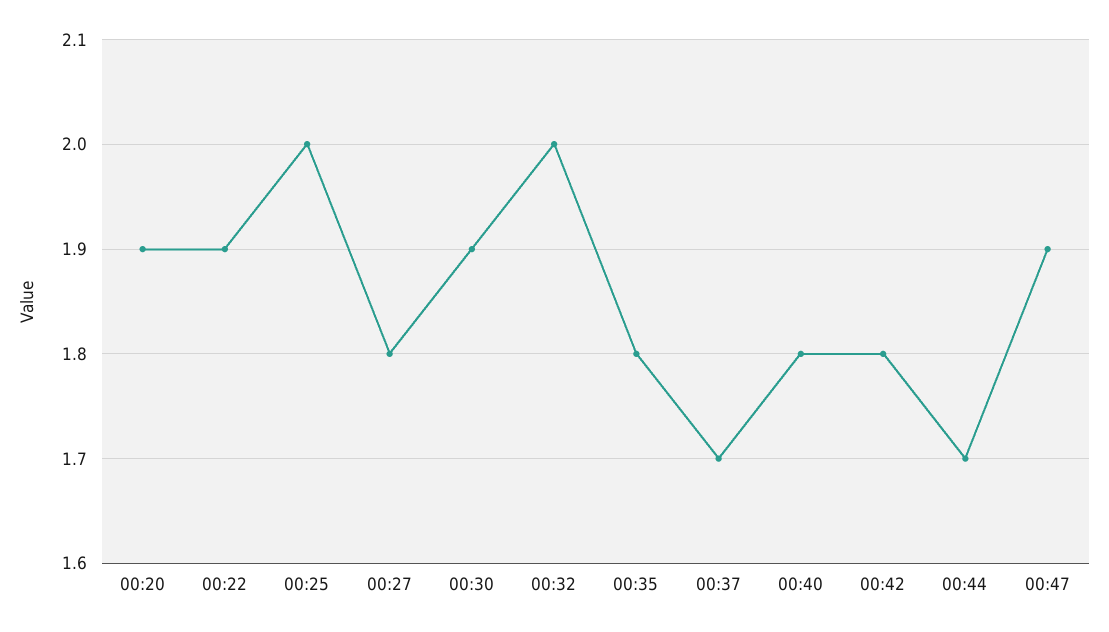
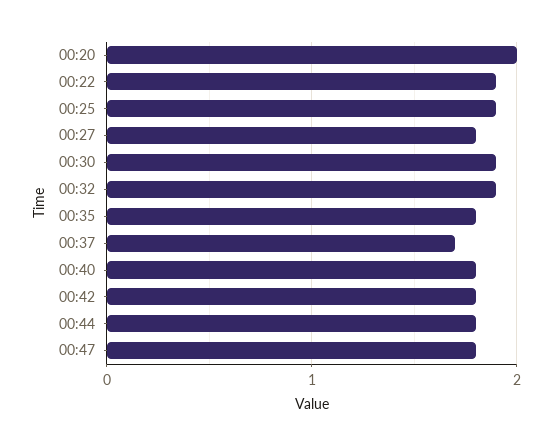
00:20: 1.9 -> 2
00:25: 2 -> 1.9
00:32: 2 -> 1.9
00:44: 1.7 -> 1.8
00:47: 1.9 -> 1.8

